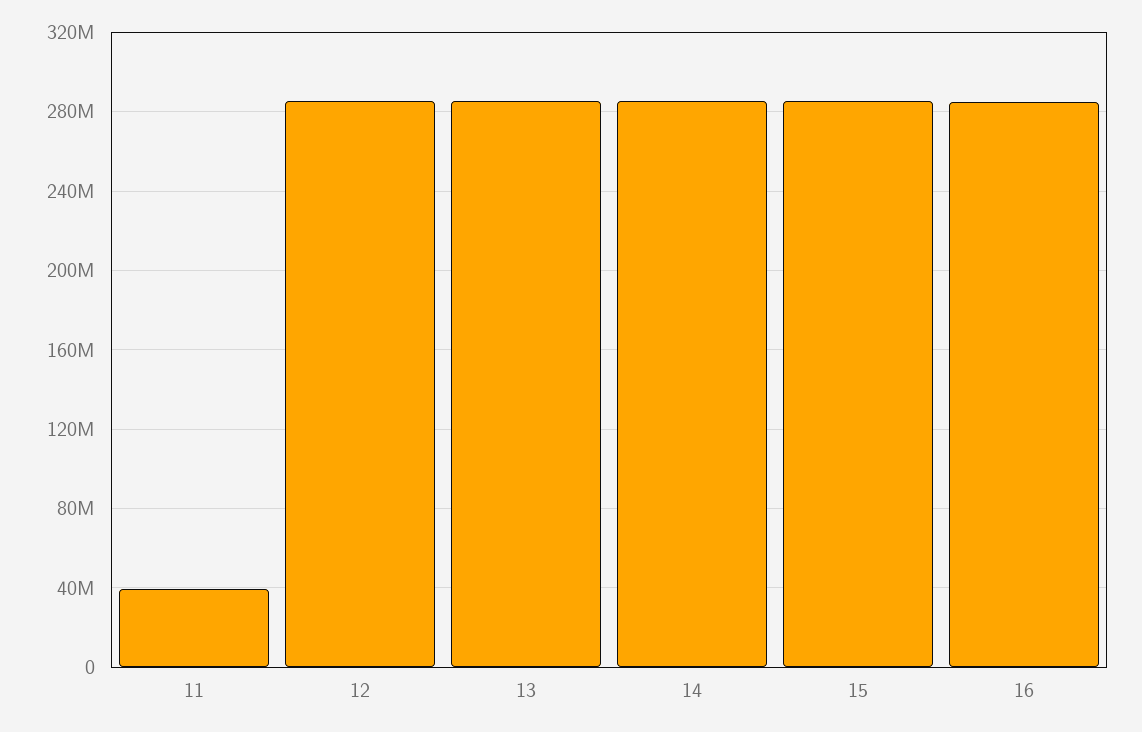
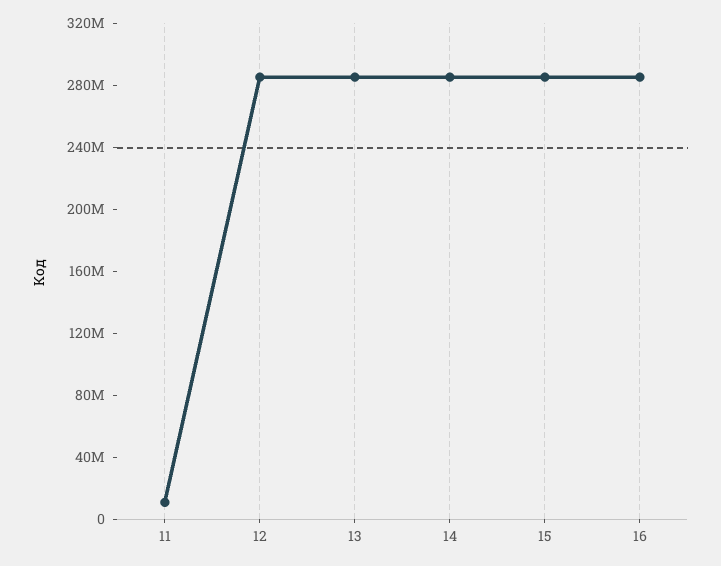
11: 40000000 -> 10000000

